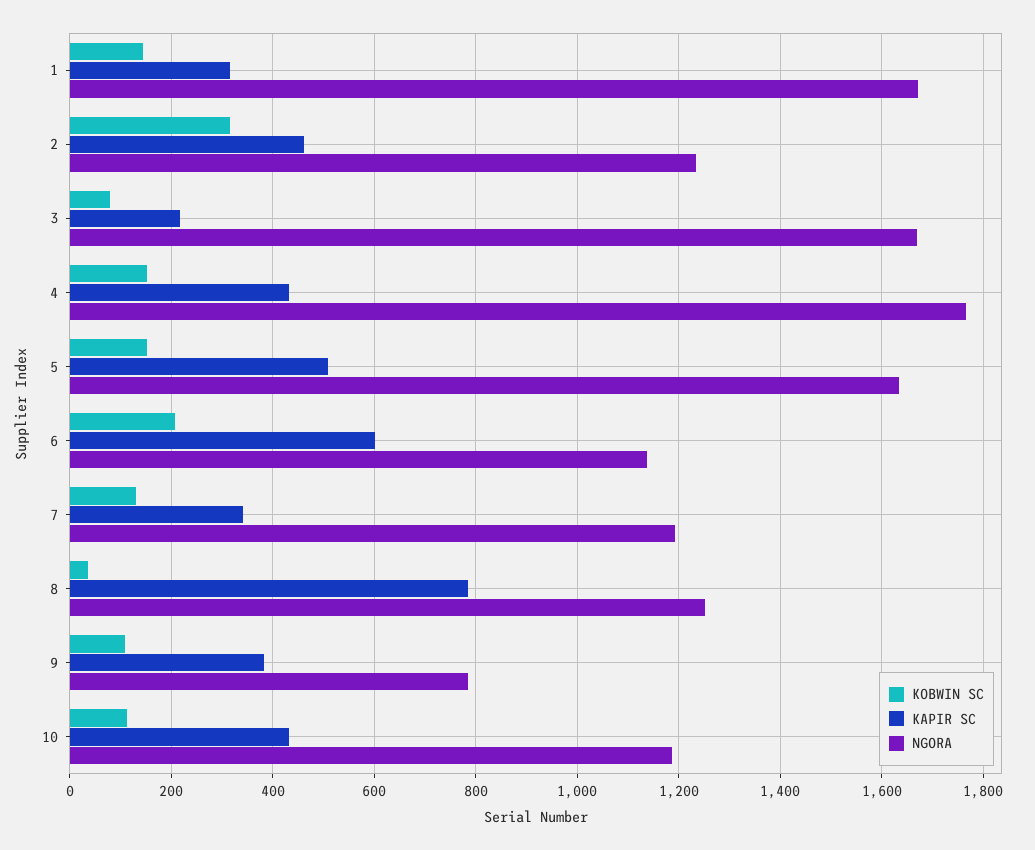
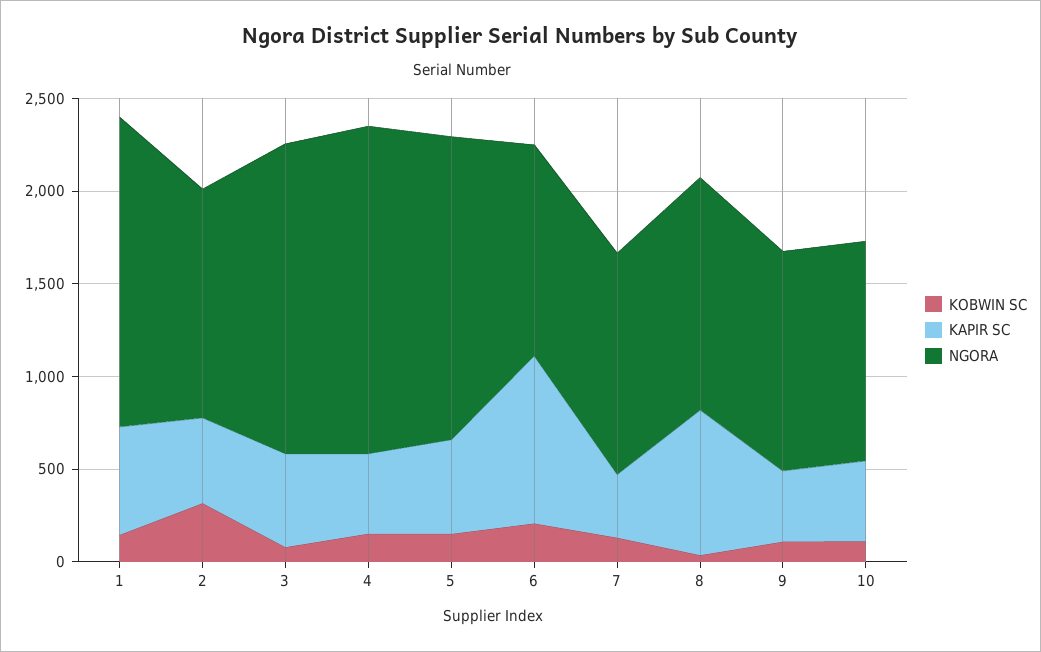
KAPIR SC, 1: 320 -> 600
KAPIR SC, 3: 220 -> 500
KAPIR SC, 6: 600 -> 900
NGORA, 9: 780 -> 1200

